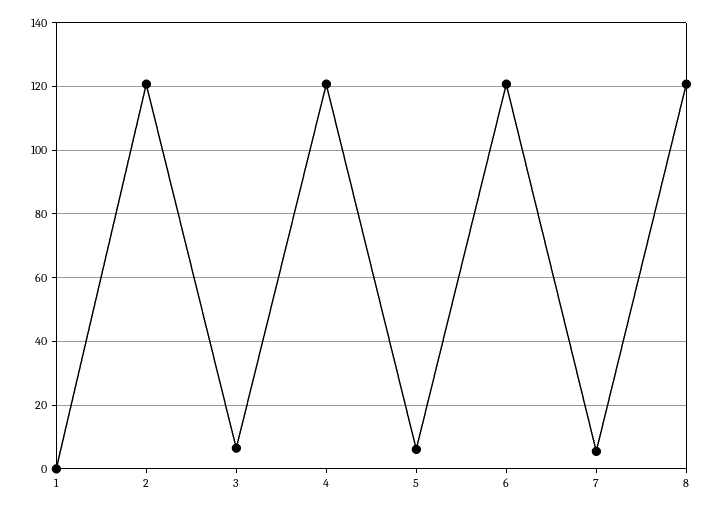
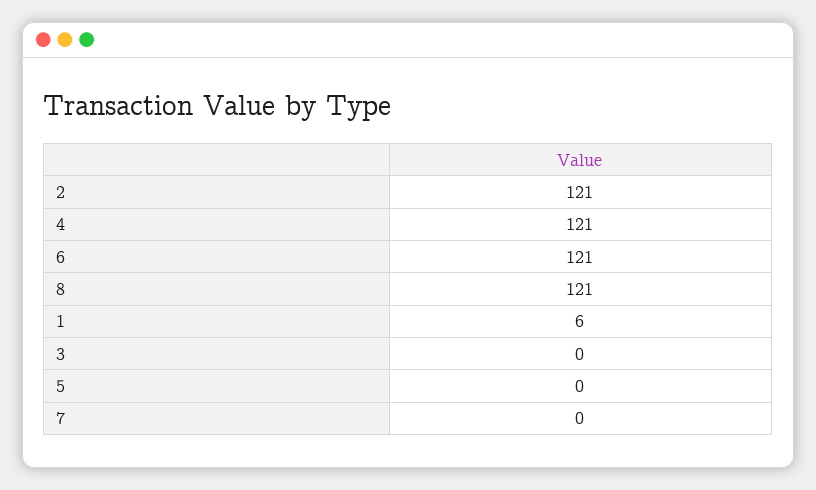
1: 0 -> 6
3: 6 -> 0
5: 6 -> 0
7: 6 -> 0

